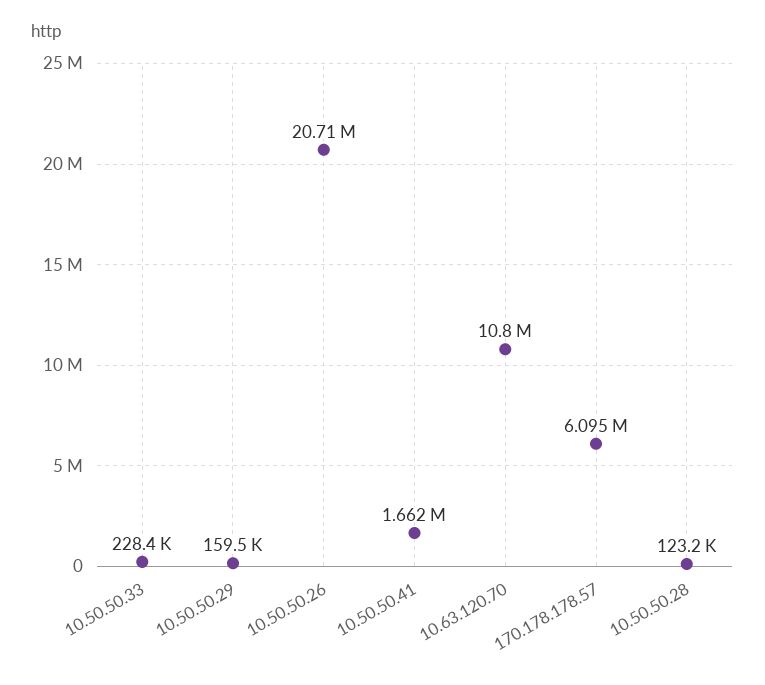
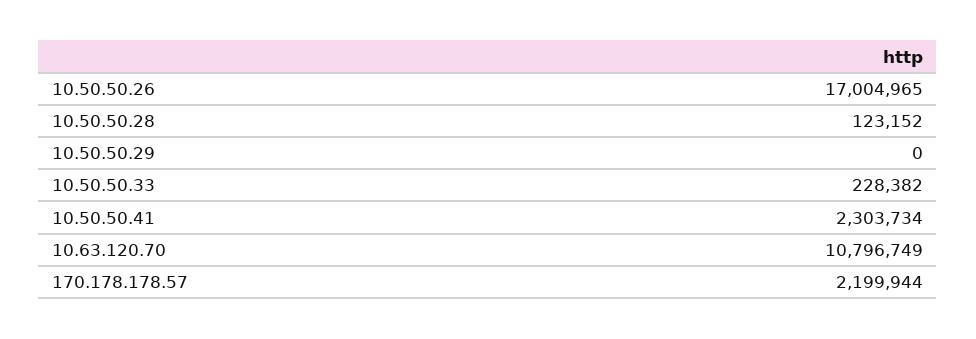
10.50.50.29: 159500 -> 0
10.50.50.26: 20710000 -> 17004965
10.50.50.41: 1662000 -> 2303734
170.178.178.57: 6095000 -> 2199944

